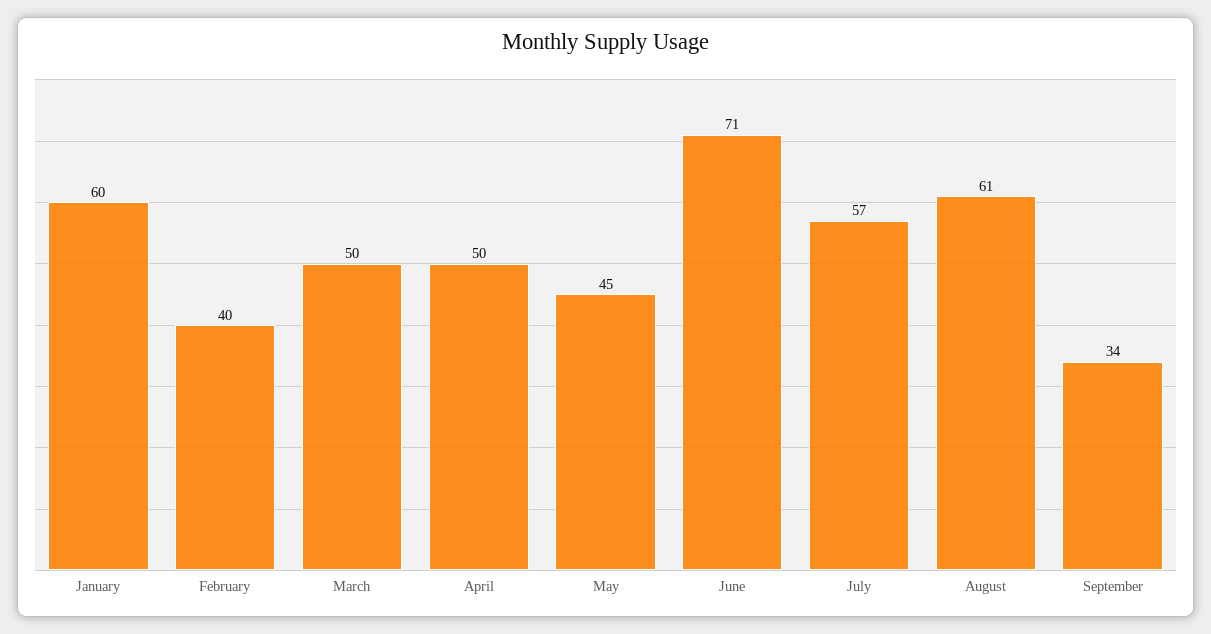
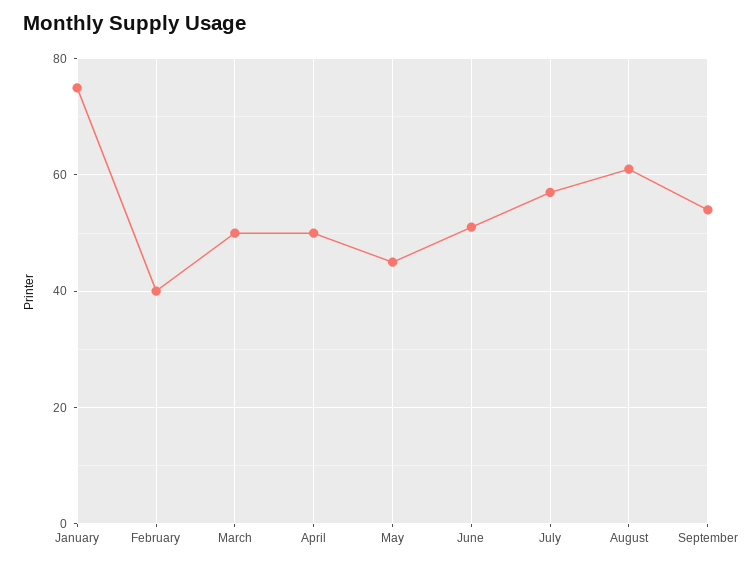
January: 60 -> 75
June: 71 -> 50
September: 34 -> 55

